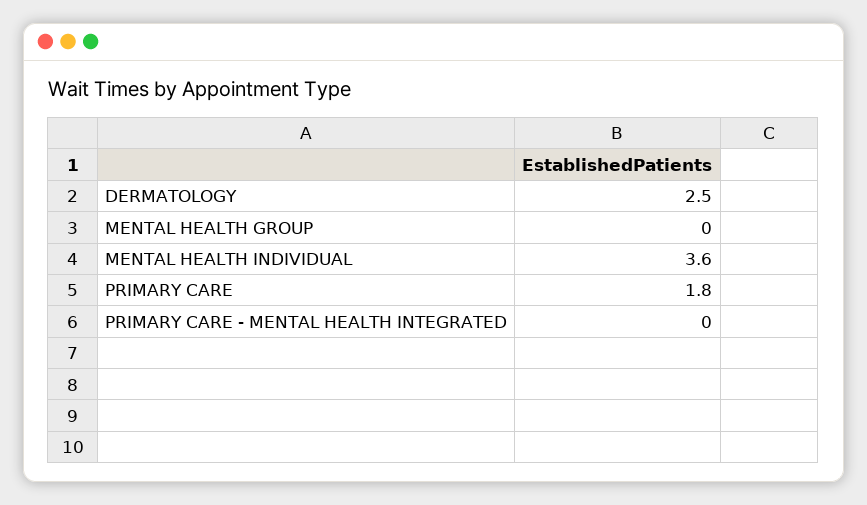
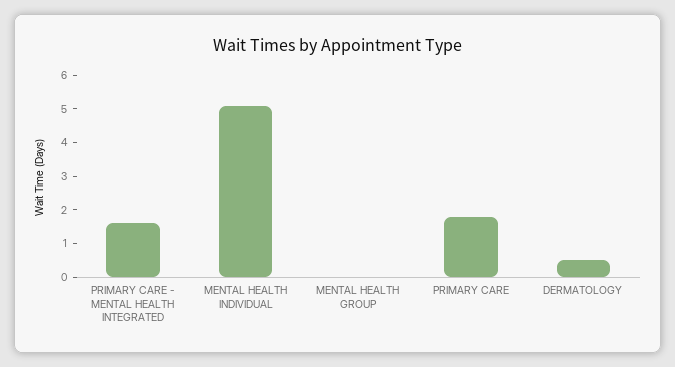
DERMATOLOGY: 2.5 -> 0.5
MENTAL HEALTH INDIVIDUAL: 3.6 -> 5
PRIMARY CARE - MENTAL HEALTH INTEGRATED: 0 -> 1.5

